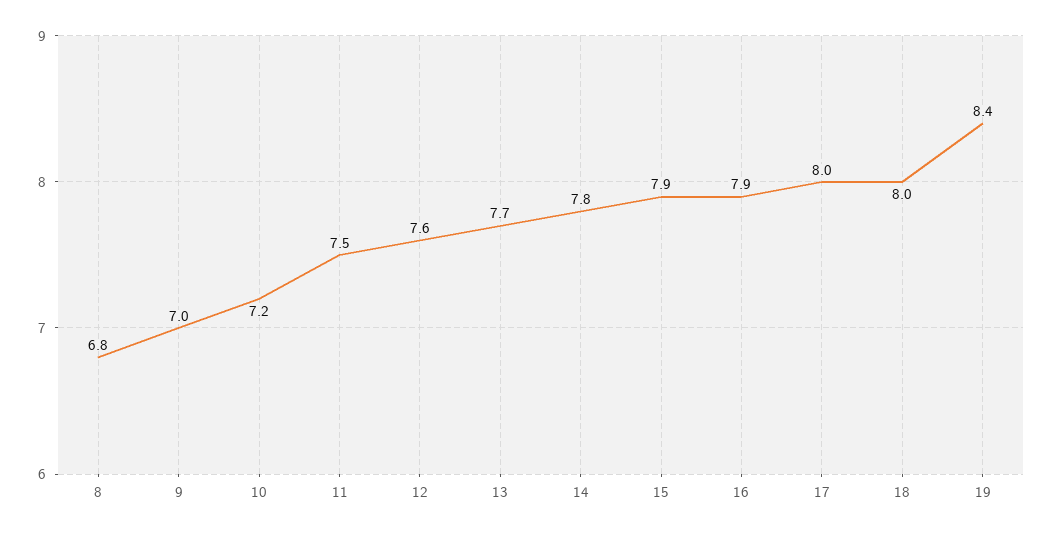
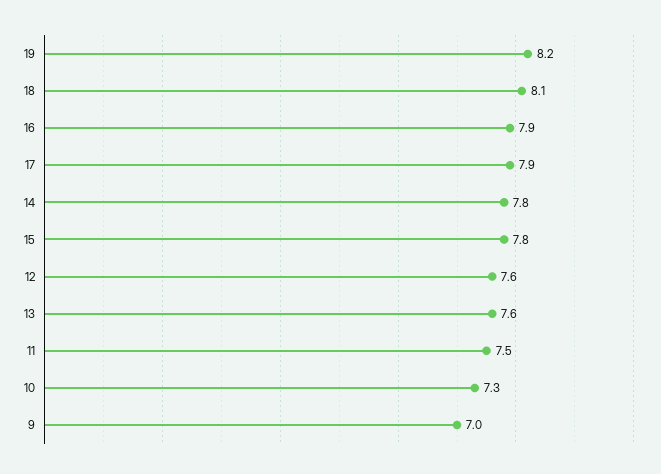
8: 6.8 -> none
10: 7.2 -> 7.3
13: 7.7 -> 7.6
15: 7.9 -> 7.8
17: 8 -> 7.9
18: 8 -> 8.1
19: 8.4 -> 8.2

